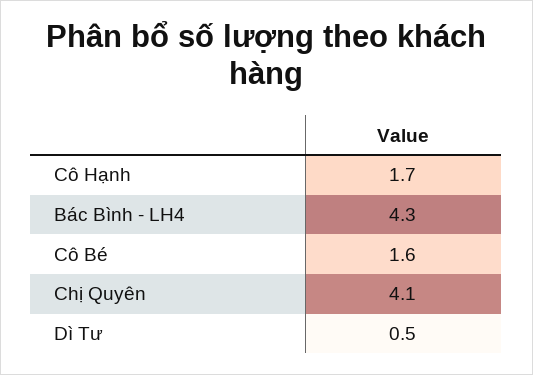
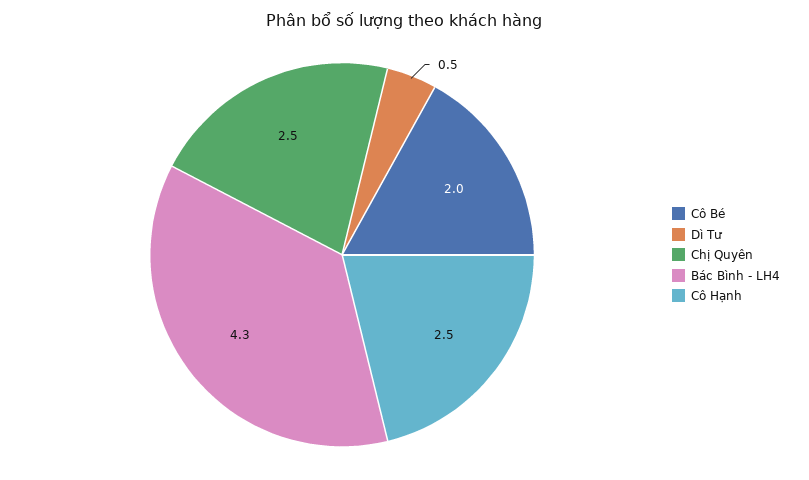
Cô Hạnh: 1.7 -> 2.5
Cô Bé: 1.6 -> 2
Chị Quyên: 4.1 -> 2.5

